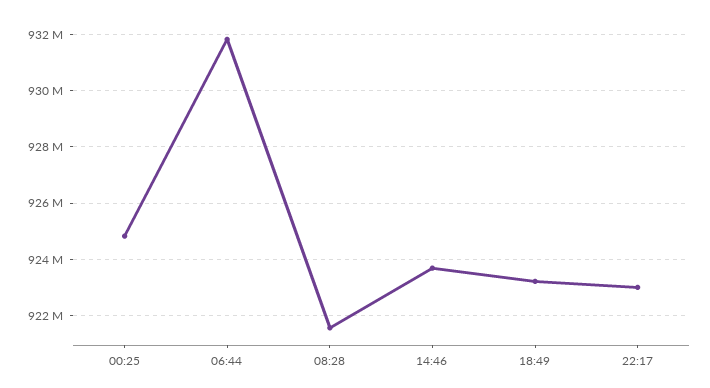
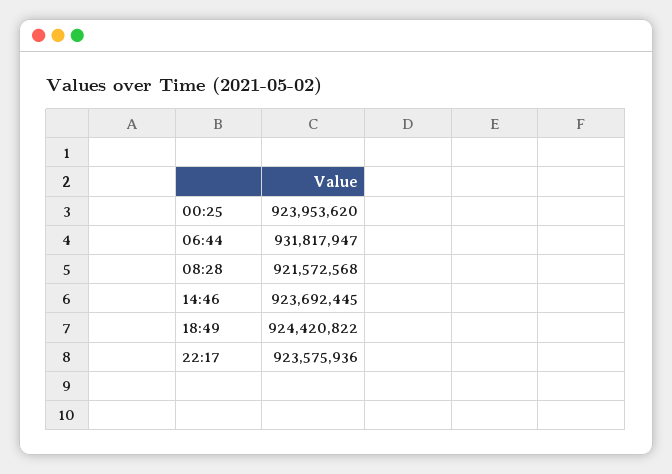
00:25: 924750000 -> 923953620
18:49: 923250000 -> 924420822
22:17: 923000000 -> 923575936

